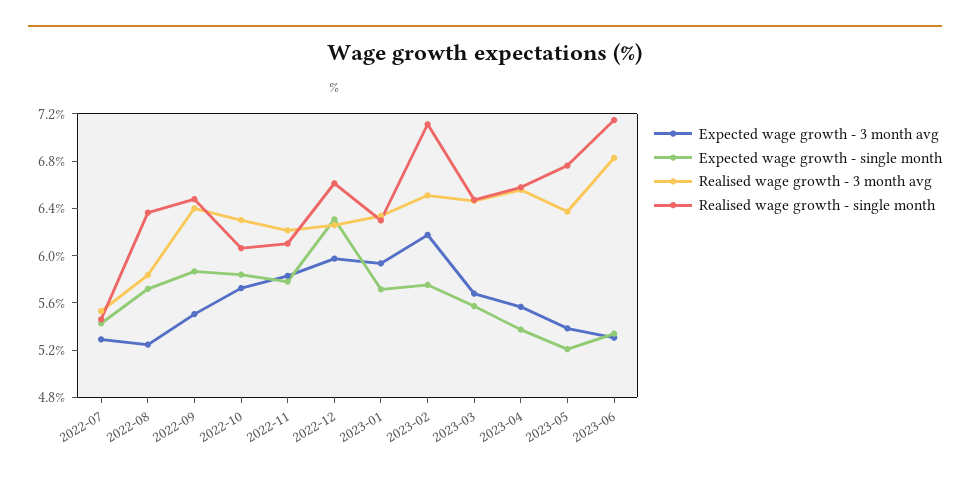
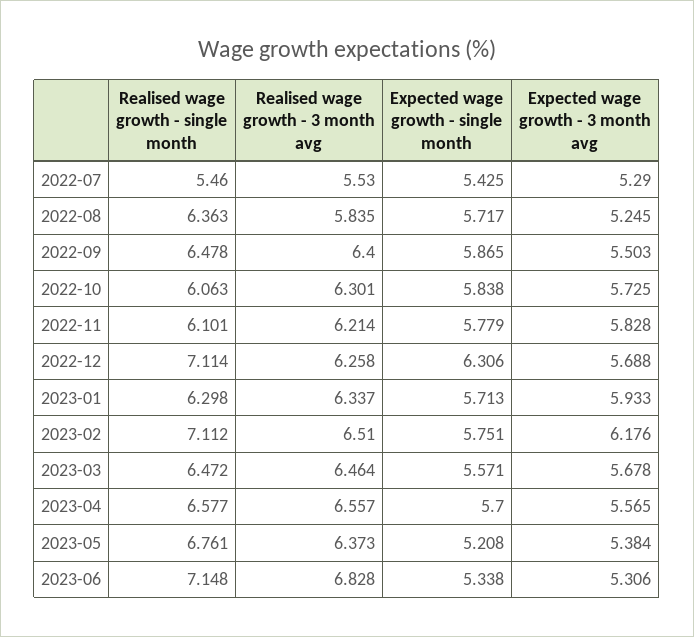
Expected wage growth - 3 month avg, 2022-12: 6 -> 5.688
Realised wage growth - single month, 2022-12: 6.6 -> 7.114
Expected wage growth - single month, 2023-04: 5.4 -> 5.7

